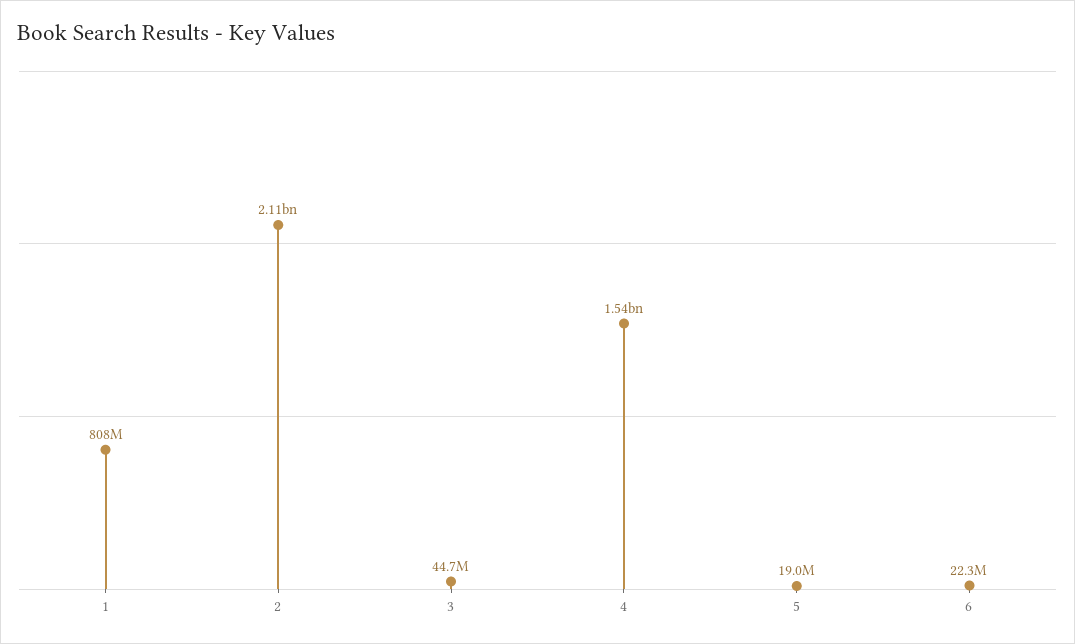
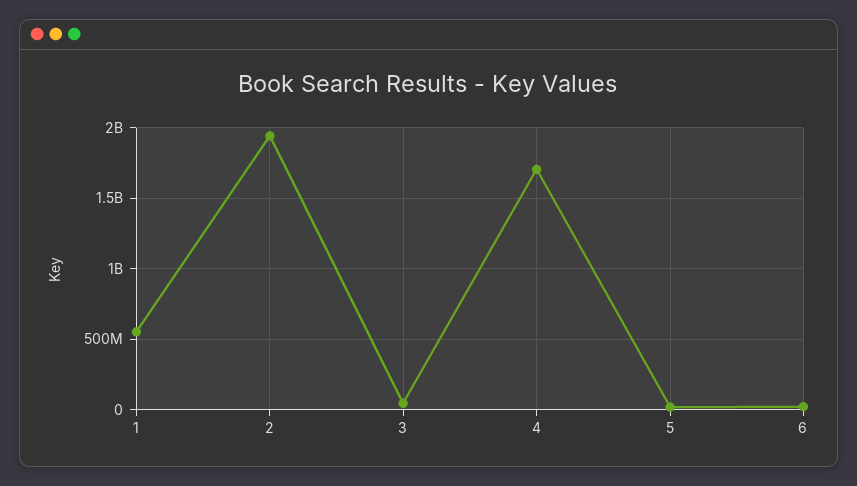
1: 808000000 -> 550000000
2: 2110000000 -> 1950000000
4: 1540000000 -> 1700000000

